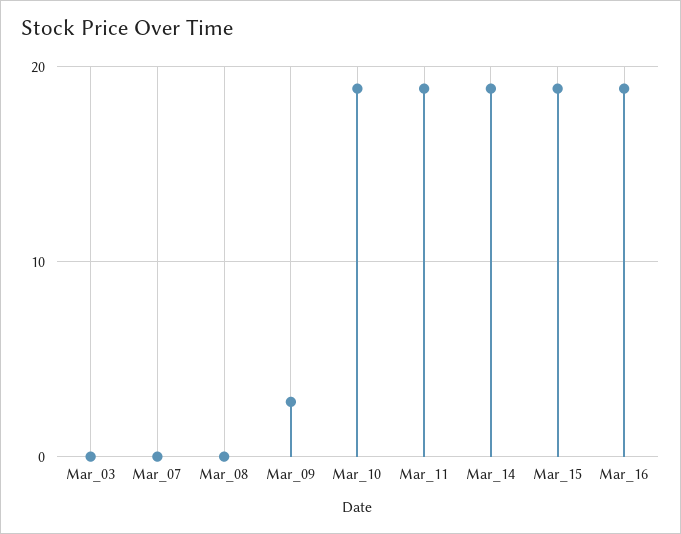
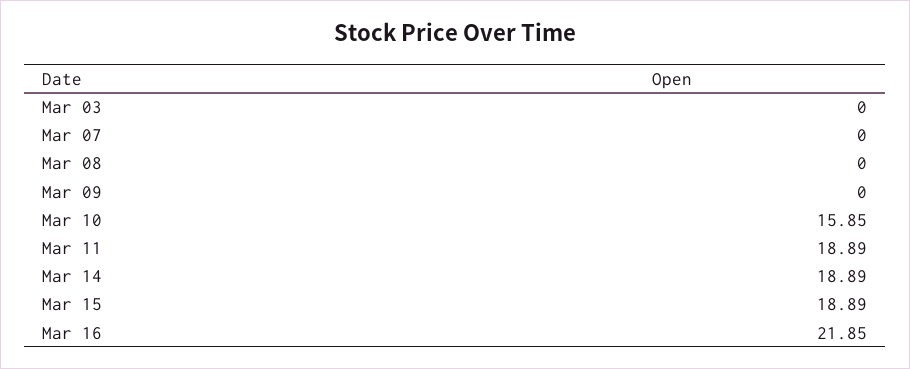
Mar_09: 3 -> 0
Mar_10: 19 -> 15.85
Mar_16: 19 -> 21.85

